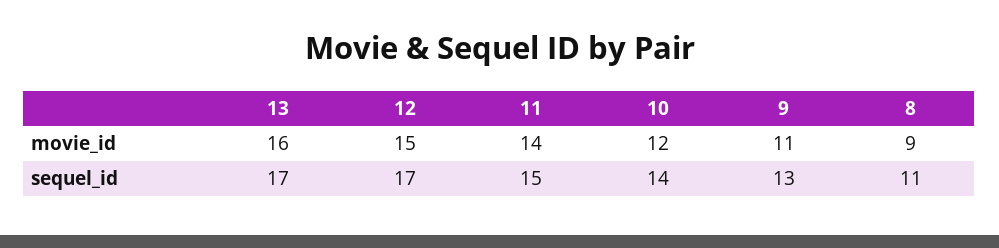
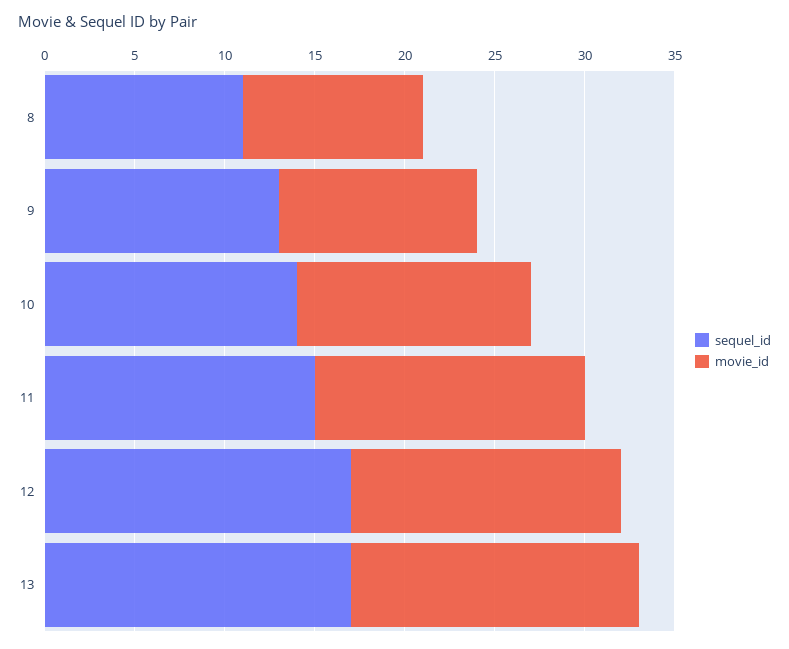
movie_id, 11: 14 -> 15
movie_id, 10: 12 -> 13
movie_id, 8: 9 -> 10

